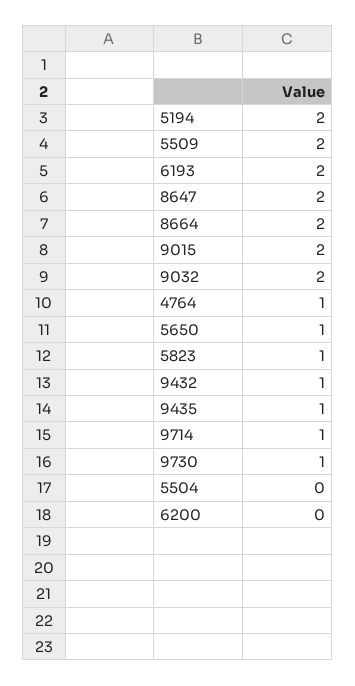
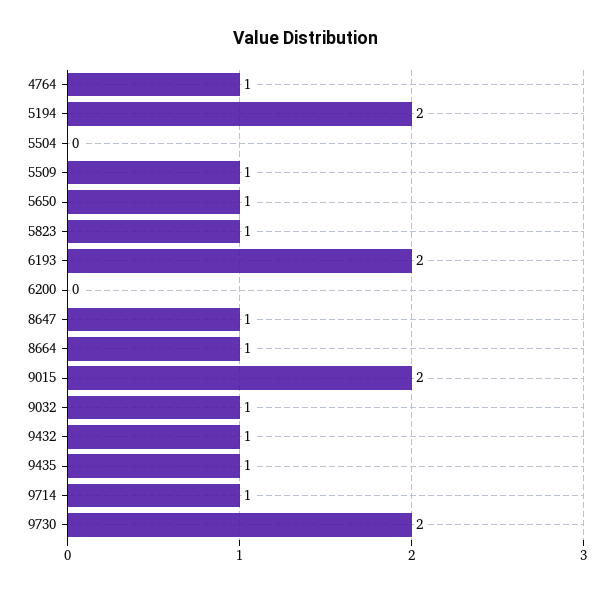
5509: 2 -> 1
8647: 2 -> 1
8664: 2 -> 1
9032: 2 -> 1
9730: 1 -> 2

